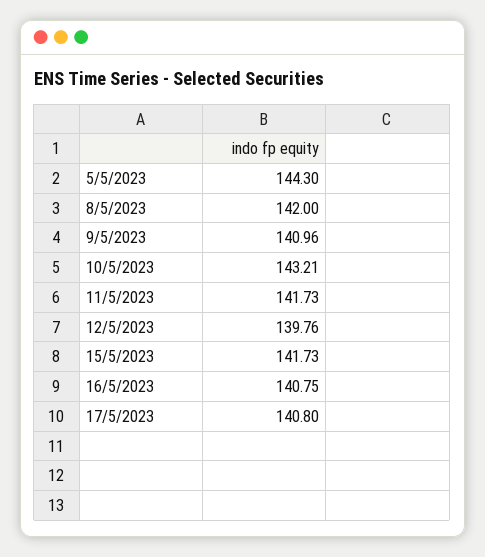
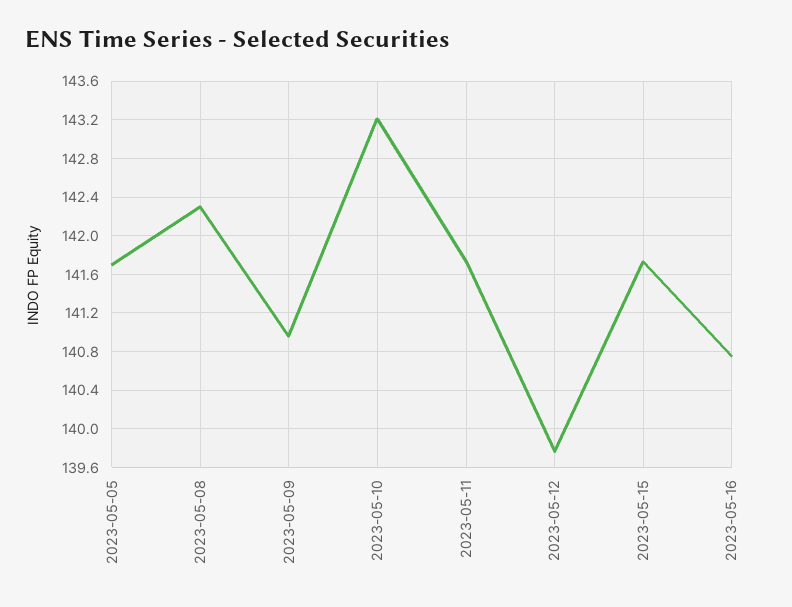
5/5/2023: 144.3 -> 141.7
8/5/2023: 142 -> 142.3
17/5/2023: 140.8 -> none

